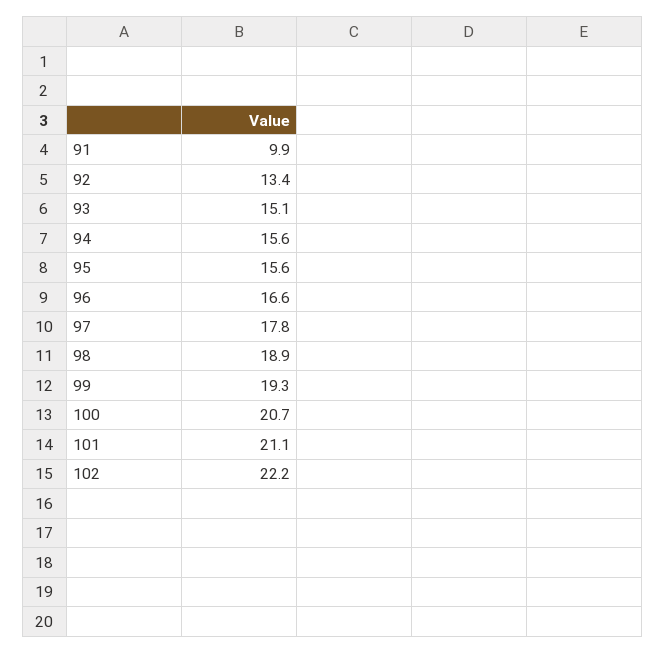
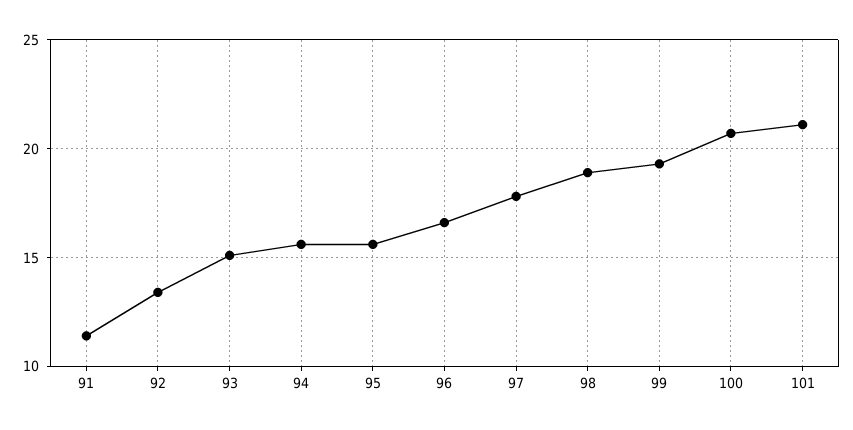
91: 9.9 -> 11.5
102: 22.2 -> none

